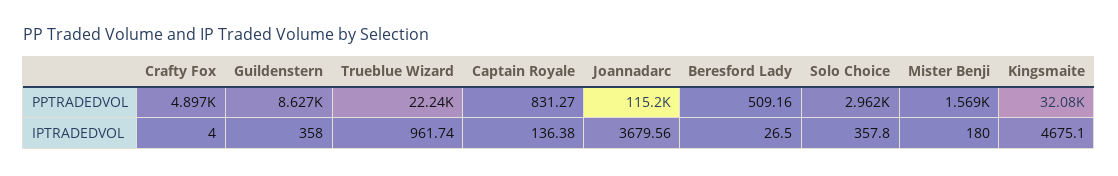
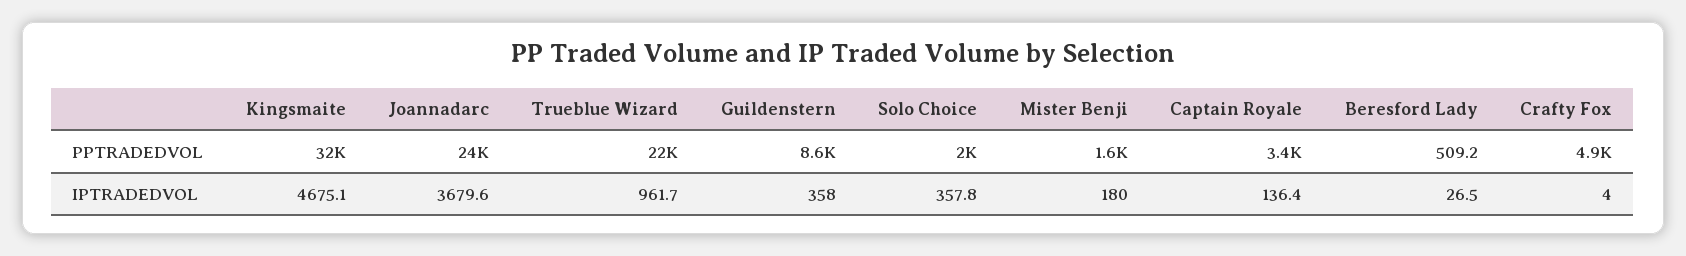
Captain Royale, PPTRADEDVOL: 831.27 -> 3400
Joannadarc, PPTRADEDVOL: 115200 -> 24000
Solo Choice, PPTRADEDVOL: 2962 -> 2000

